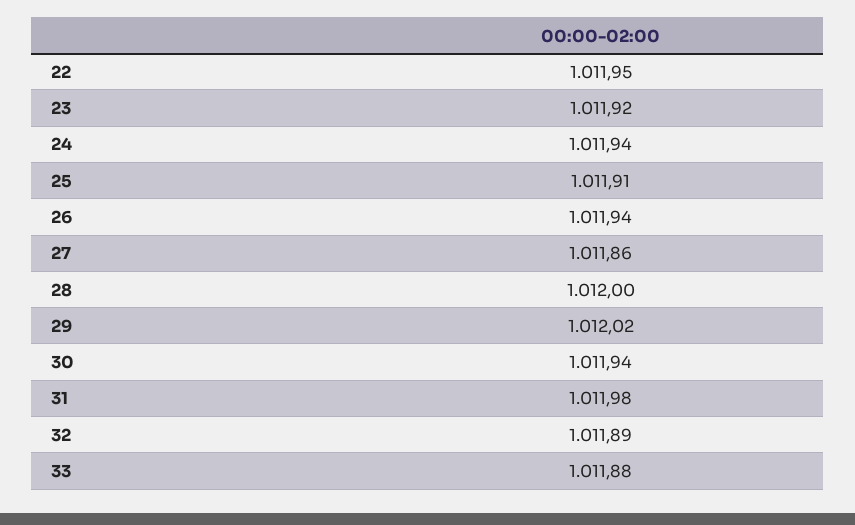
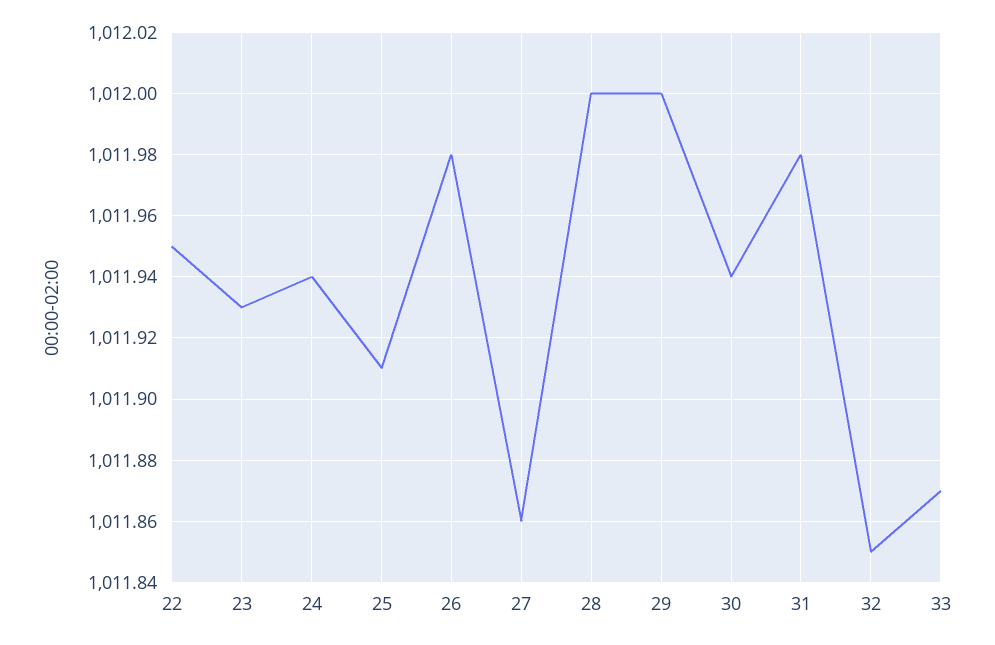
23: 1011.92 -> 1011.93
26: 1011.94 -> 1011.98
29: 1012.02 -> 1012
32: 1011.89 -> 1011.85
33: 1011.88 -> 1011.87

